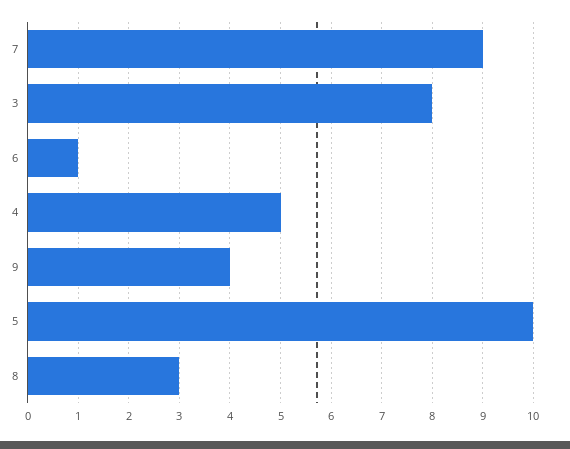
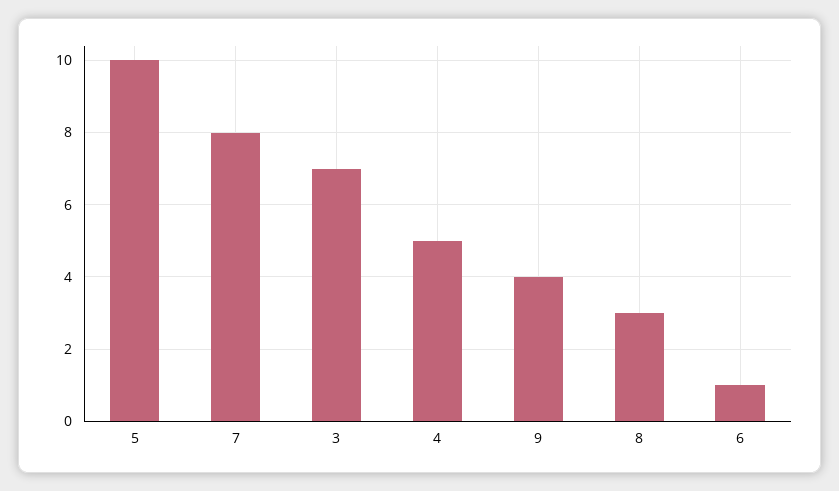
7: 9 -> 8
3: 8 -> 7

